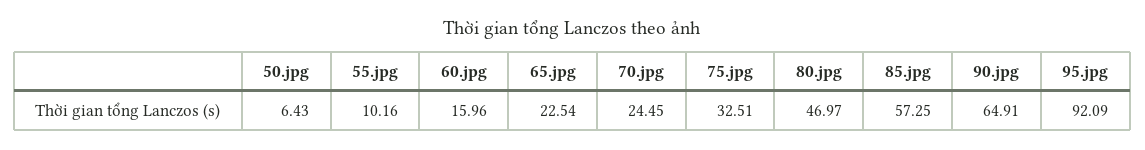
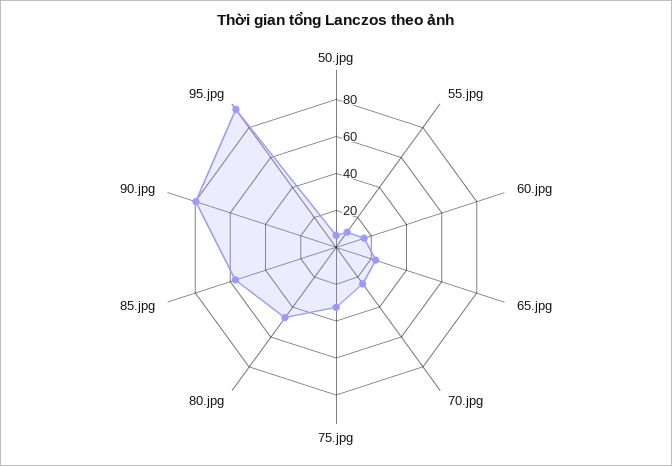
90.jpg: 64.91 -> 80

